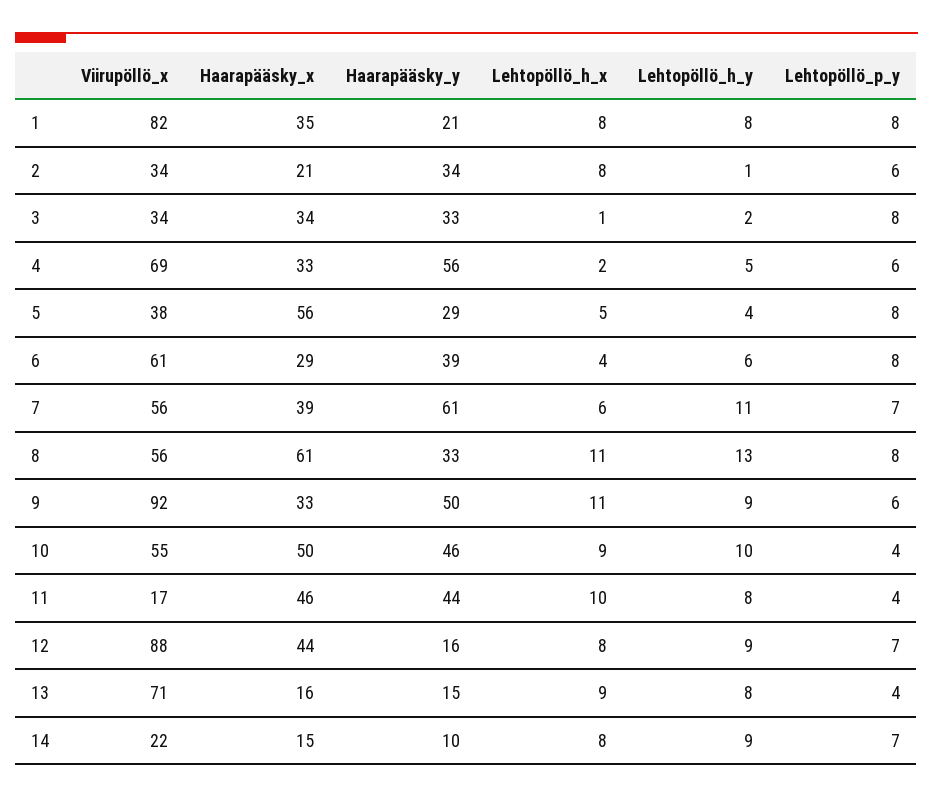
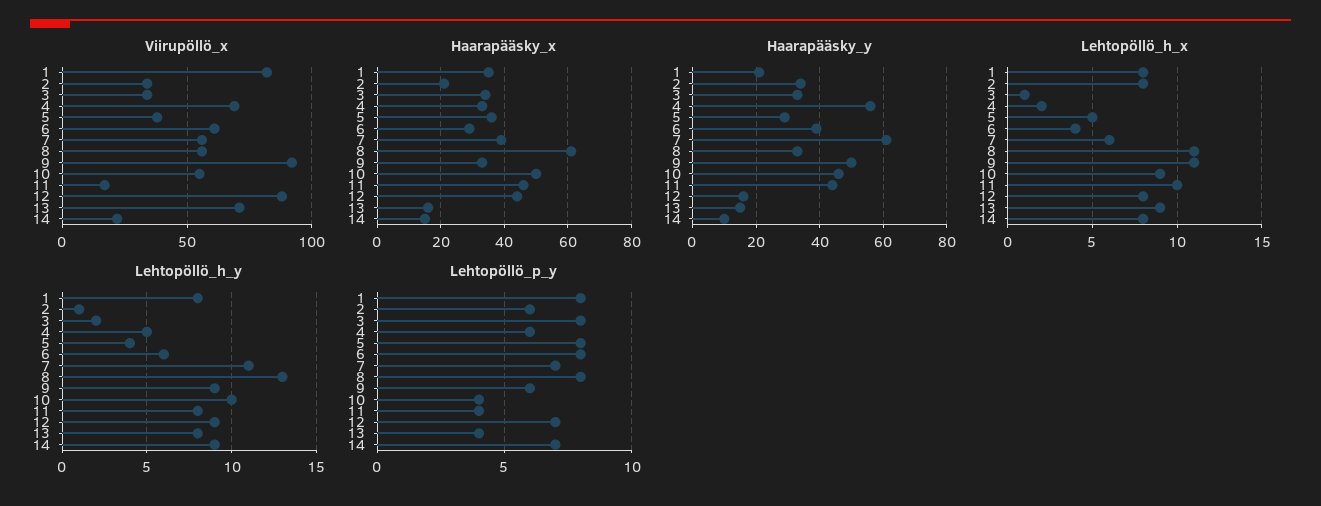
Haarapääsky_x, 5: 56 -> 35

